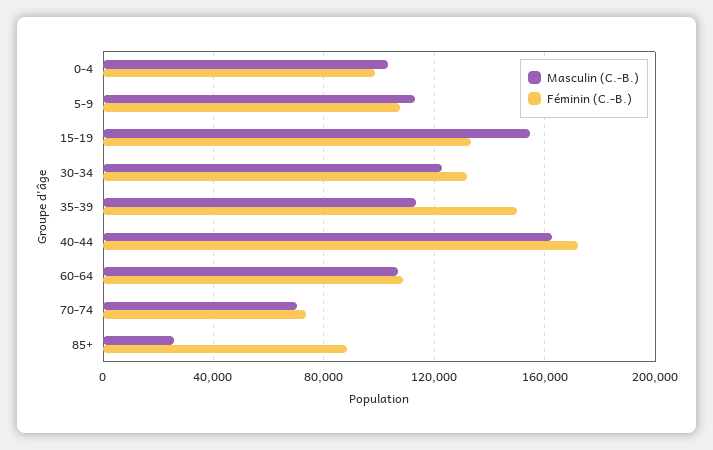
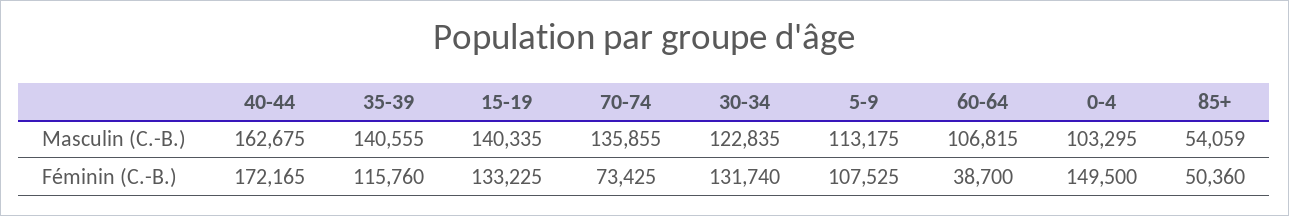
Féminin (C.-B.), 0-4: 100000 -> 149500
Masculin (C.-B.), 15-19: 155000 -> 140335
Masculin (C.-B.), 35-39: 115000 -> 140555
Féminin (C.-B.), 35-39: 150000 -> 115760
Féminin (C.-B.), 60-64: 110000 -> 38700
Masculin (C.-B.), 70-74: 70000 -> 135855
Masculin (C.-B.), 85+: 25000 -> 54059
Féminin (C.-B.), 85+: 90000 -> 50360

